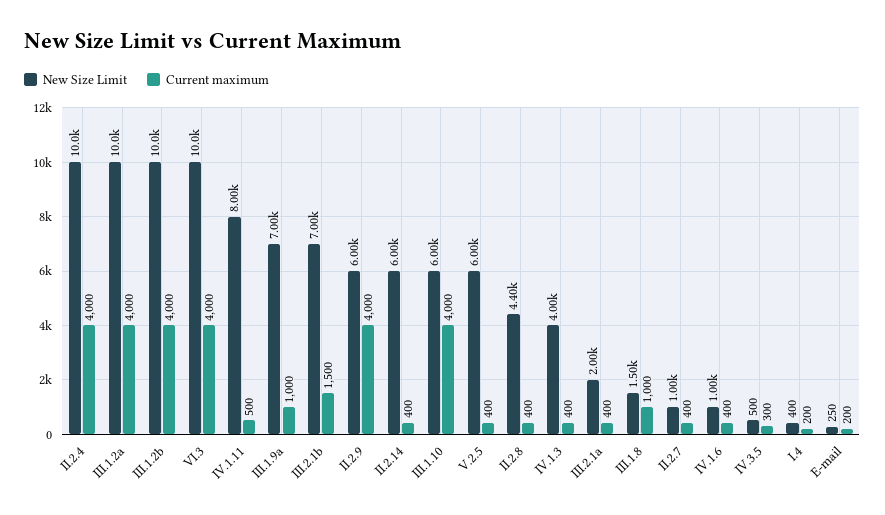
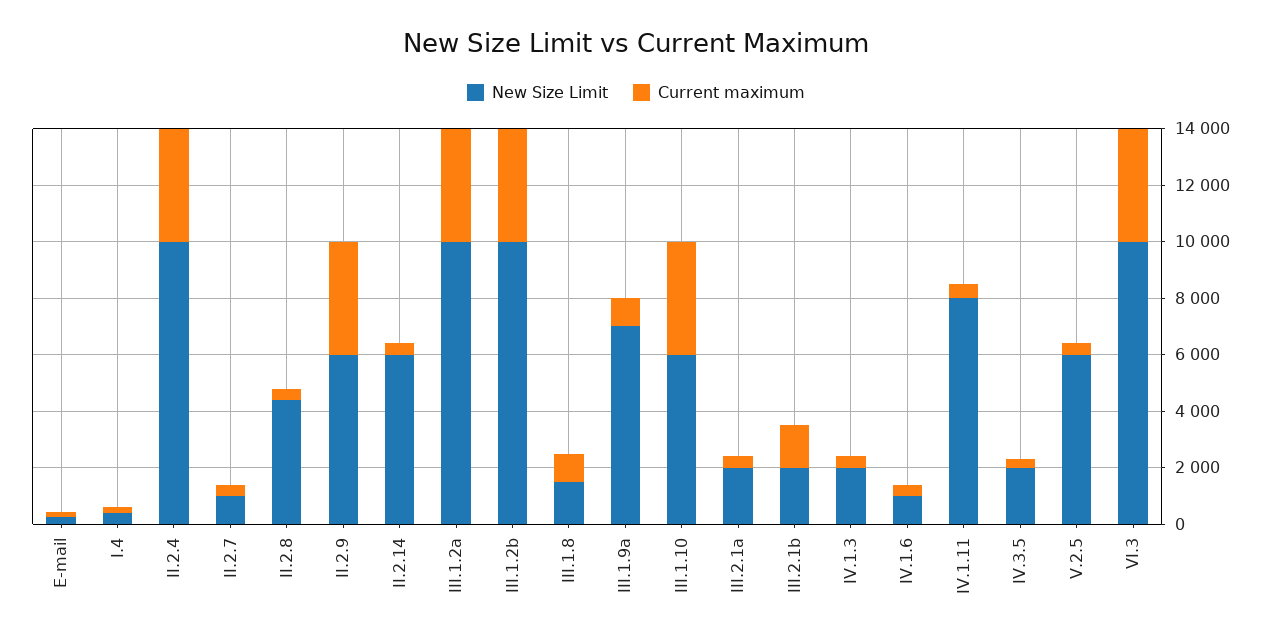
New Size Limit, III.2.1b: 7000 -> 2000
New Size Limit, IV.1.3: 4000 -> 2000
New Size Limit, IV.3.5: 500 -> 2000

